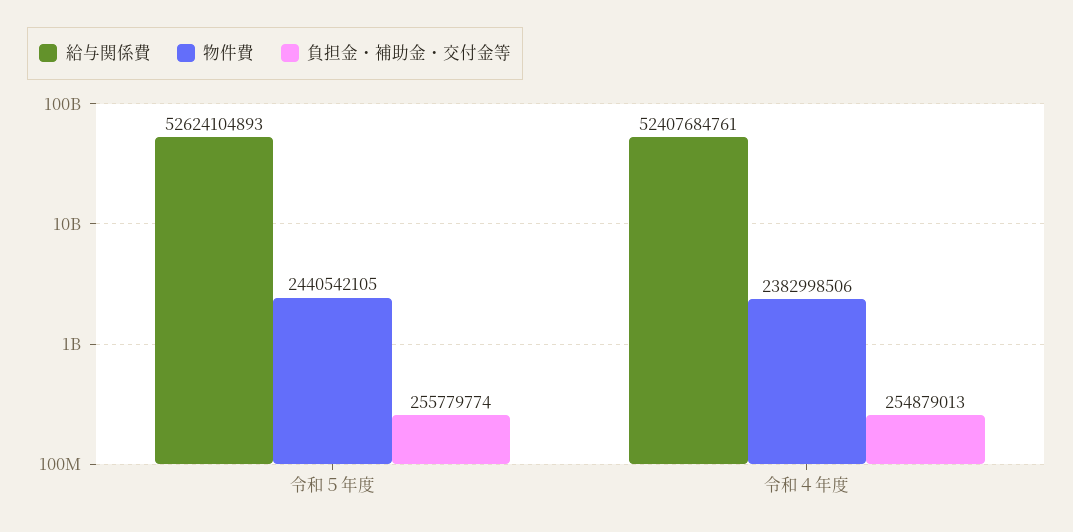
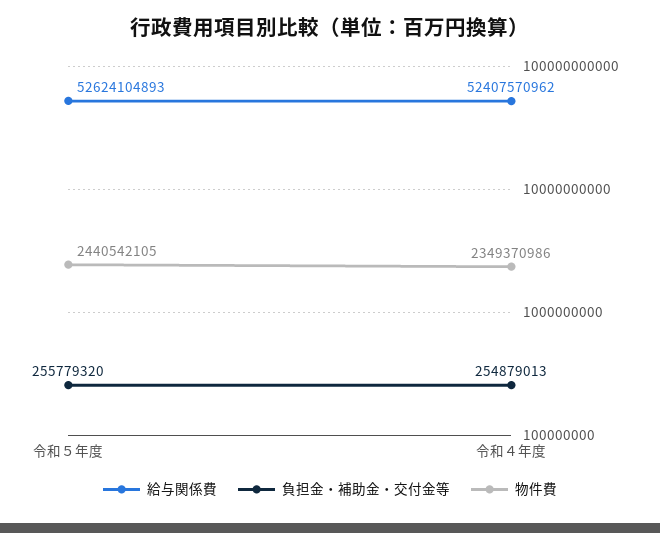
負担金・補助金・交付金等, 令和５年度: 255779774 -> 255779320
給与関係費, 令和４年度: 52407684761 -> 52407570962
物件費, 令和４年度: 2382998506 -> 2349370986

